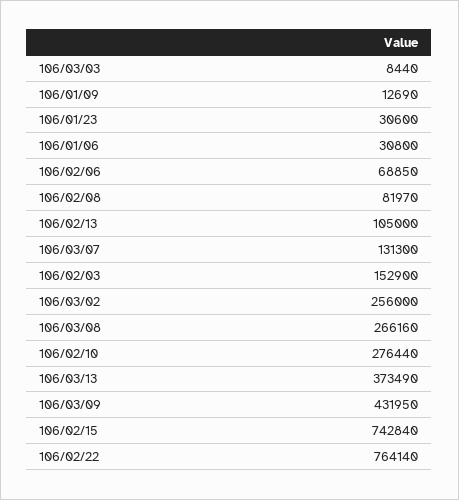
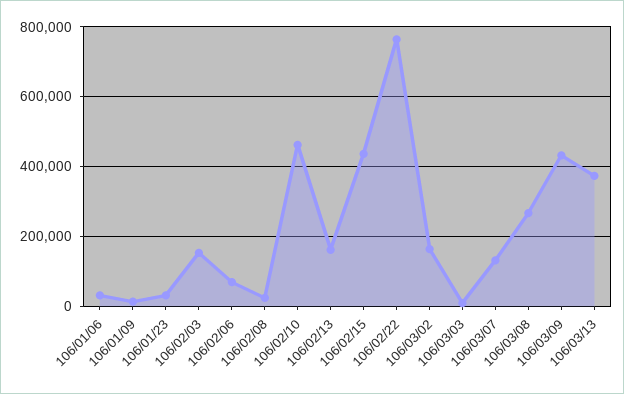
106/02/08: 81970 -> 20000
106/02/13: 105000 -> 160000
106/03/02: 256000 -> 160000
106/02/10: 276440 -> 460000
106/02/15: 742840 -> 440000

